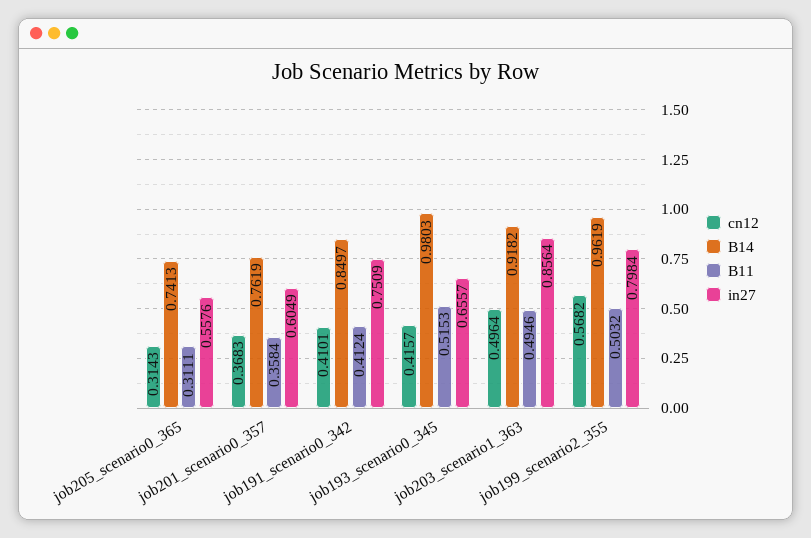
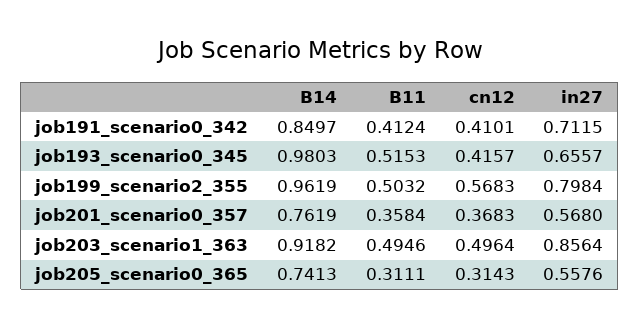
in27, job201_scenario0_357: 0.6049 -> 0.568
in27, job191_scenario0_342: 0.7509 -> 0.7115
cn12, job199_scenario2_355: 0.5682 -> 0.5683

